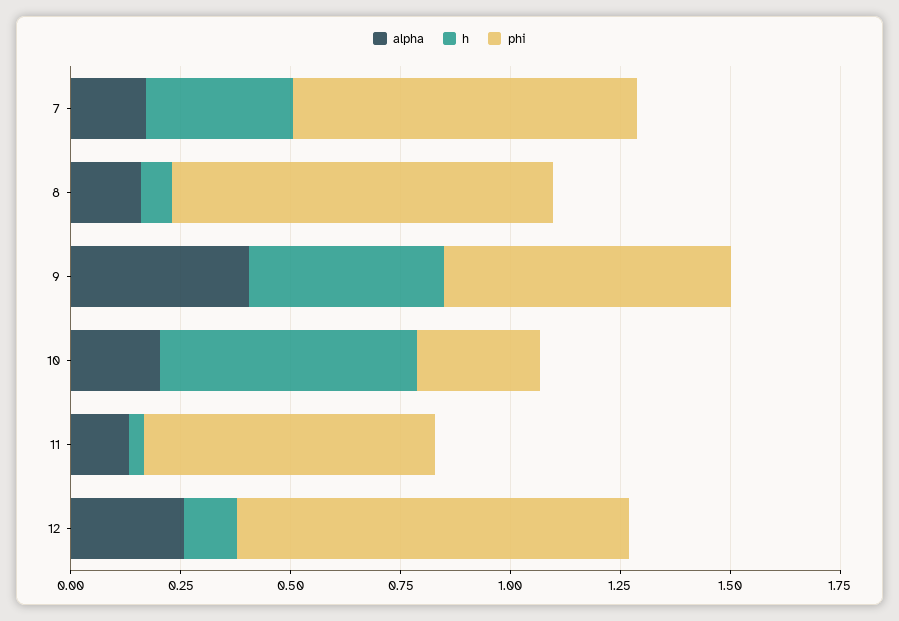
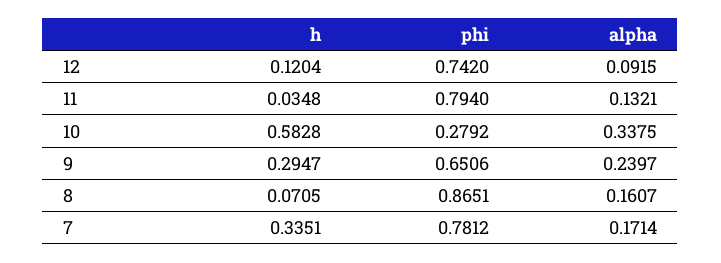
alpha, 9: 0.4 -> 0.2397
h, 9: 0.45 -> 0.2947
alpha, 10: 0.2 -> 0.3375
phi, 11: 0.65 -> 0.794
alpha, 12: 0.25 -> 0.0915
phi, 12: 0.9 -> 0.742

